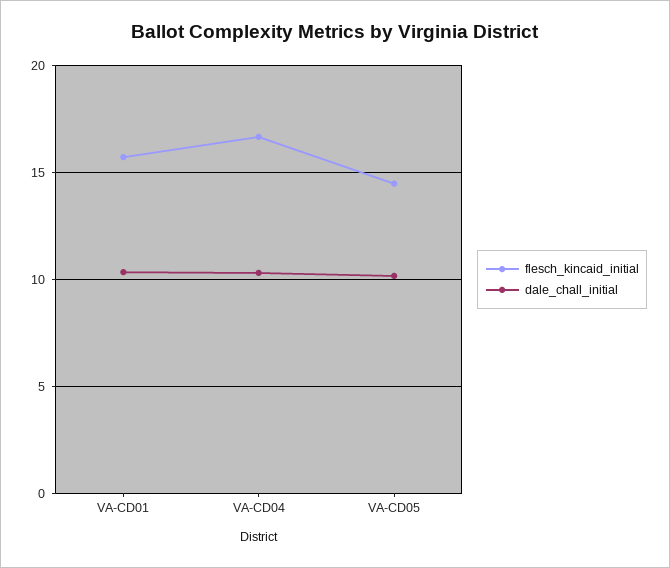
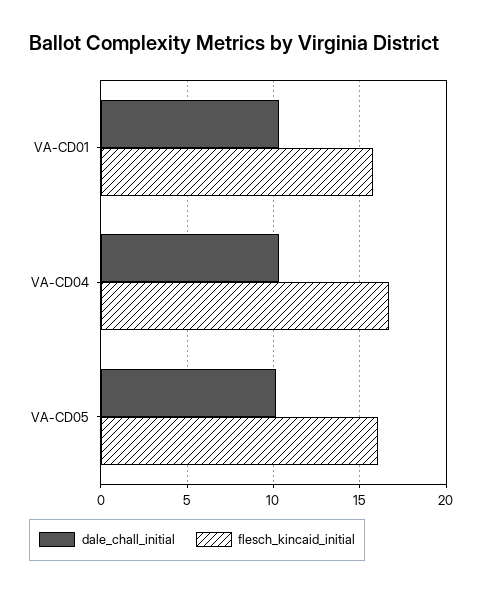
flesch_kincaid_initial, VA-CD05: 14.5 -> 16

